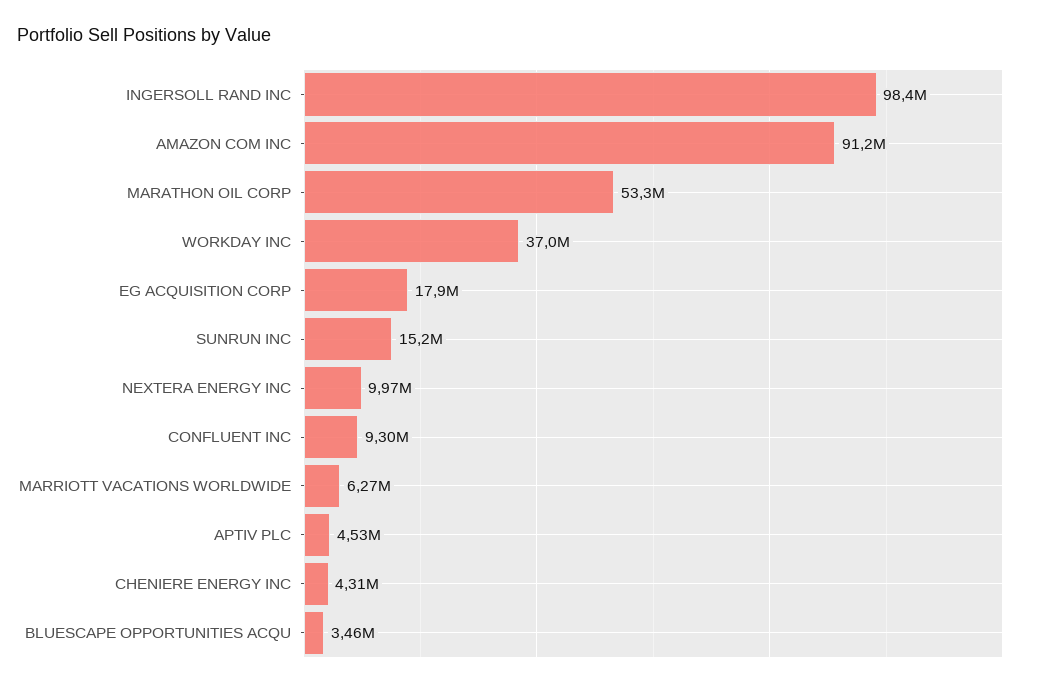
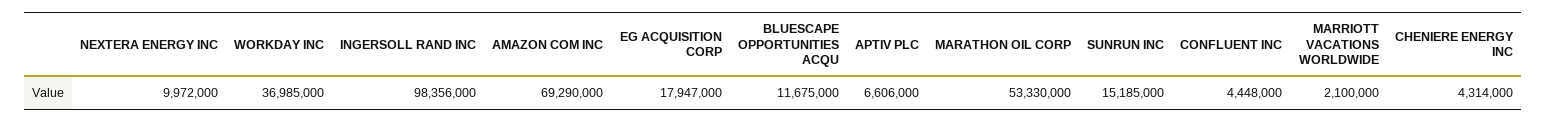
AMAZON COM INC: 91200000 -> 69290000
CONFLUENT INC: 9300000 -> 4448000
MARRIOTT VACATIONS WORLDWIDE: 6270000 -> 2100000
APTIV PLC: 4530000 -> 6606000
BLUESCAPE OPPORTUNITIES ACQU: 3460000 -> 11675000

